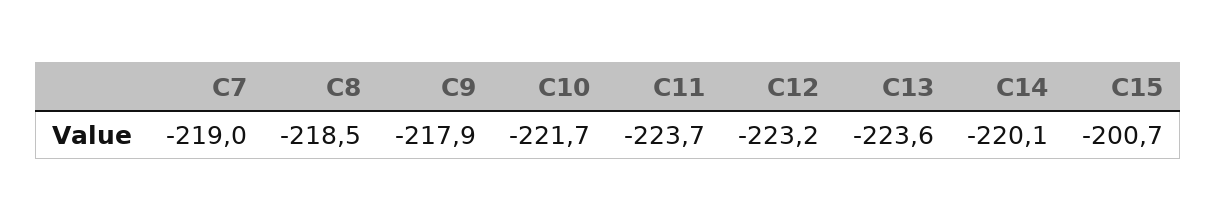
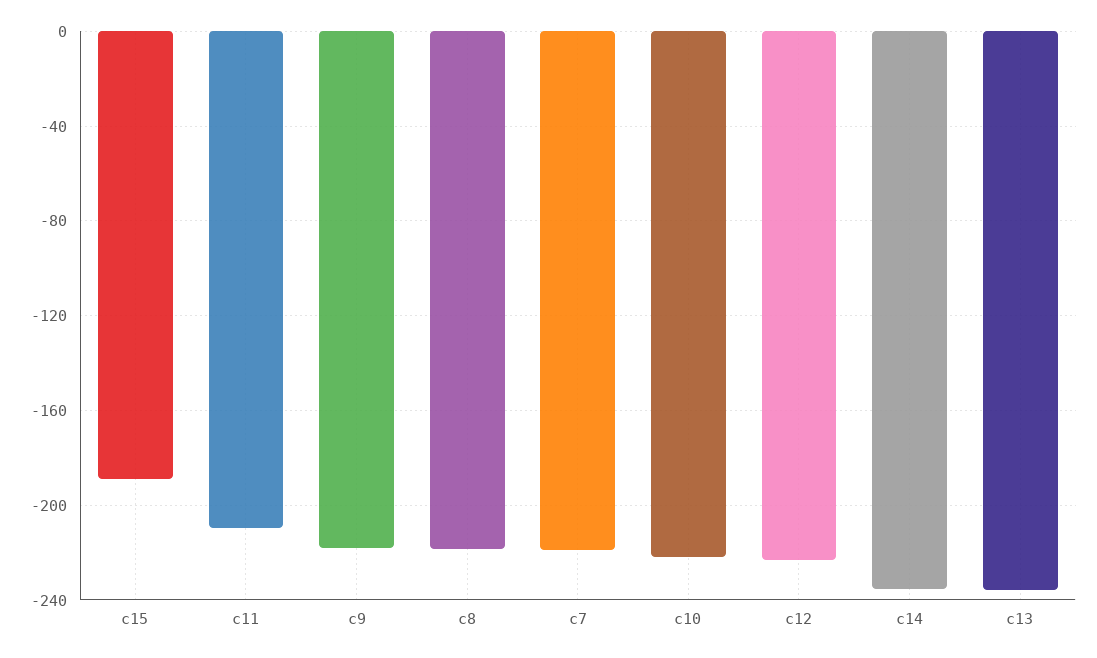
C11: -223.7 -> -210
C13: -223.6 -> -235
C14: -220.1 -> -235
C15: -200.7 -> -190

